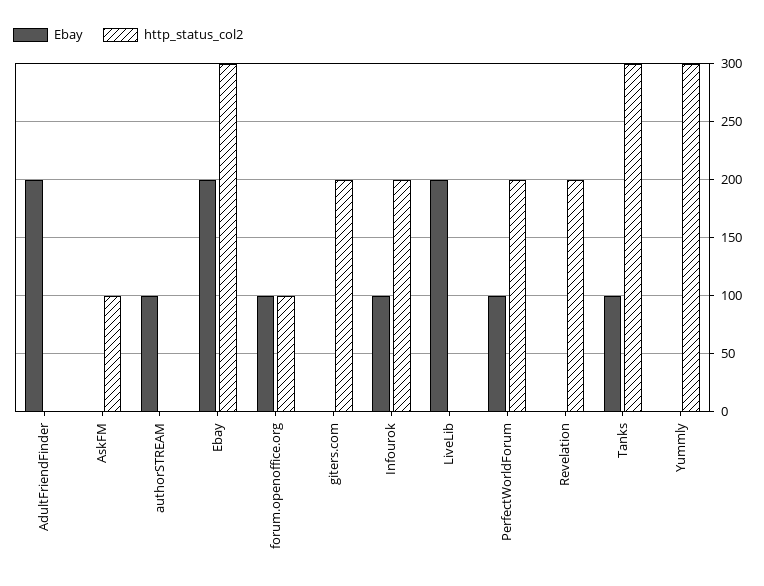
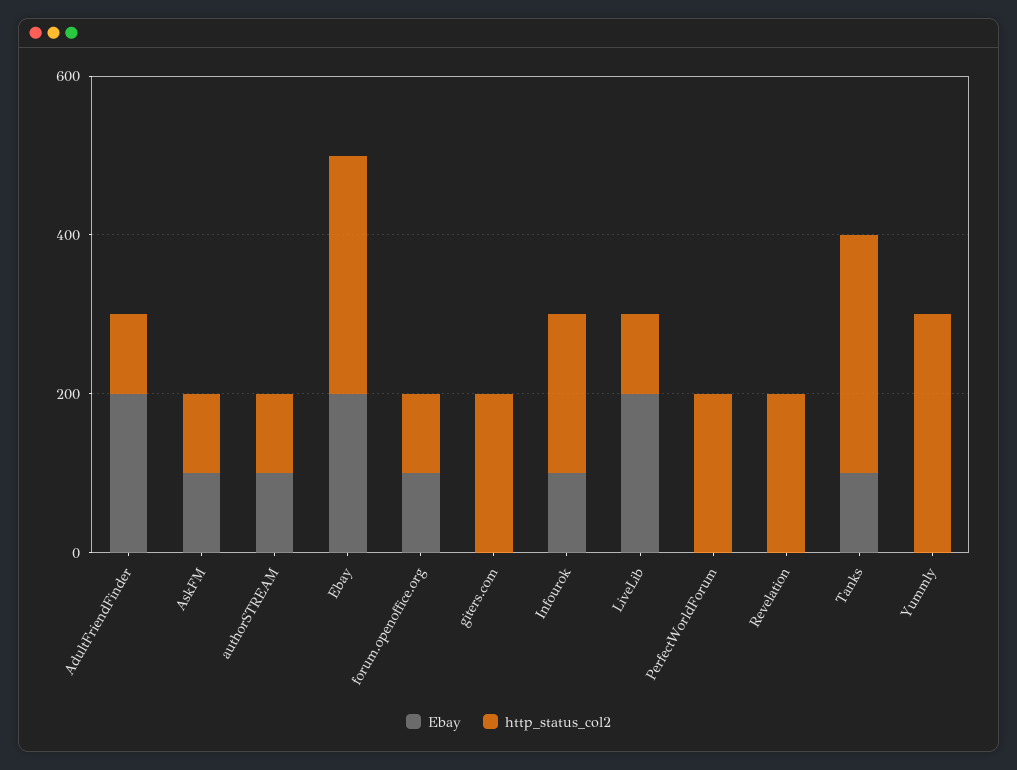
http_status_col2, AdultFriendFinder: 0 -> 100
Ebay, AskFM: 0 -> 100
http_status_col2, authorSTREAM: 0 -> 100
http_status_col2, LiveLib: 0 -> 100
Ebay, PerfectWorldForum: 100 -> 0

